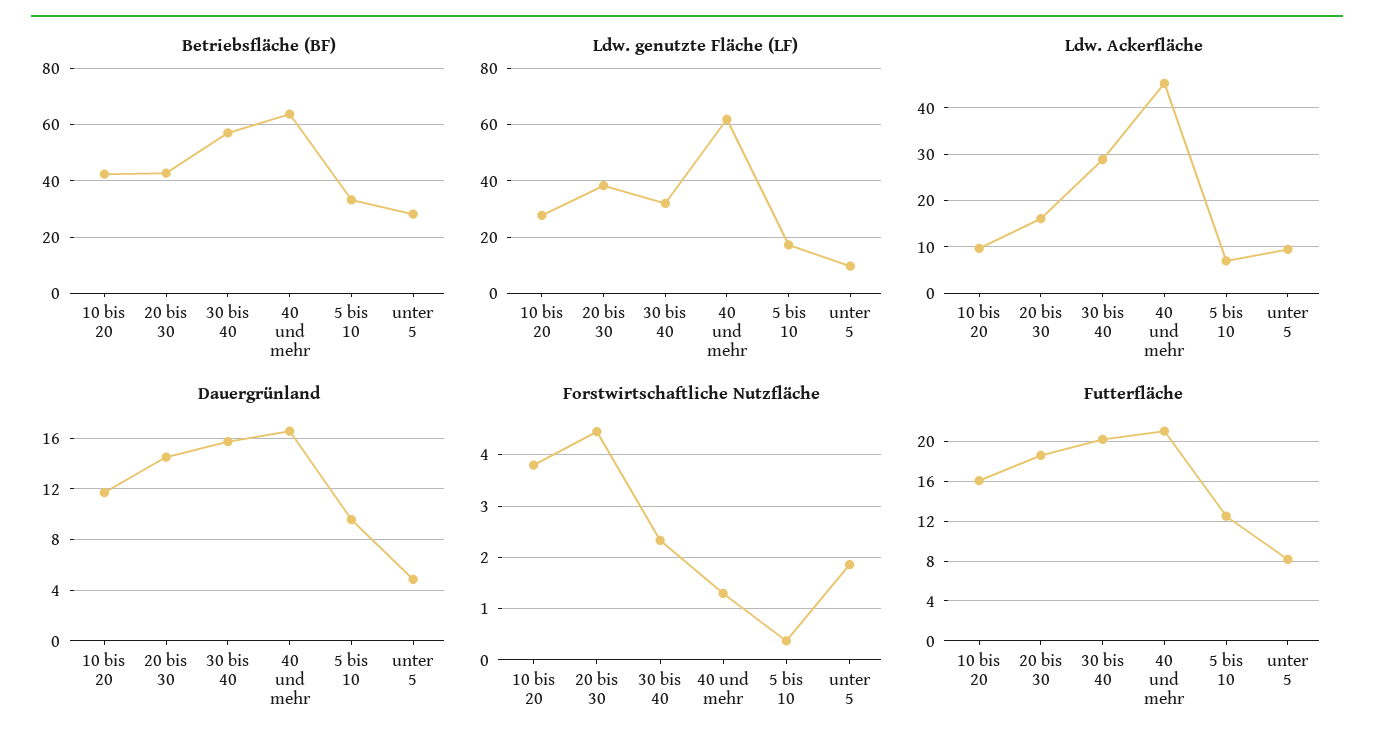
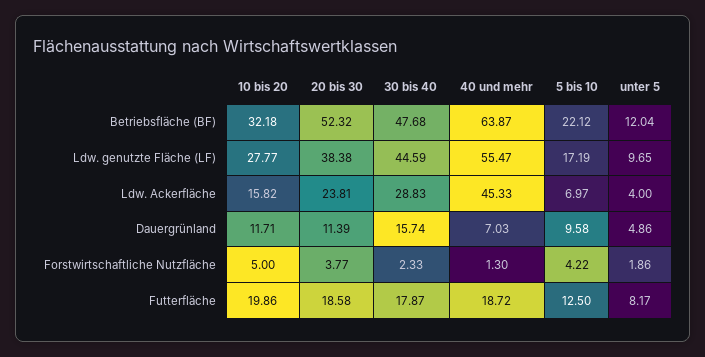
Betriebsfläche (BF), 10 bis 20: 42.5 -> 32.18
Betriebsfläche (BF), 20 bis 30: 42.5 -> 52.32
Betriebsfläche (BF), 30 bis 40: 57.5 -> 47.68
Betriebsfläche (BF), 5 bis 10: 32.5 -> 22.12
Betriebsfläche (BF), unter 5: 27.5 -> 12.04
Ldw. genutzte Fläche (LF), 30 bis 40: 32.5 -> 44.59
Ldw. genutzte Fläche (LF), 40 und mehr: 62.5 -> 55.47
Ldw. Ackerfläche, 10 bis 20: 10 -> 15.82
Ldw. Ackerfläche, 20 bis 30: 16 -> 23.81
Ldw. Ackerfläche, unter 5: 10 -> 4
Dauergrünland, 20 bis 30: 14.5 -> 11.39
Dauergrünland, 40 und mehr: 16.5 -> 7.03
Forstwirtschaftliche Nutzfläche, 10 bis 20: 3.8 -> 5
Forstwirtschaftliche Nutzfläche, 20 bis 30: 4.4 -> 3.77
Forstwirtschaftliche Nutzfläche, 5 bis 10: 0.4 -> 4.22
Futterfläche, 10 bis 20: 16 -> 19.86
Futterfläche, 30 bis 40: 20 -> 17.87
Futterfläche, 40 und mehr: 21 -> 18.72

